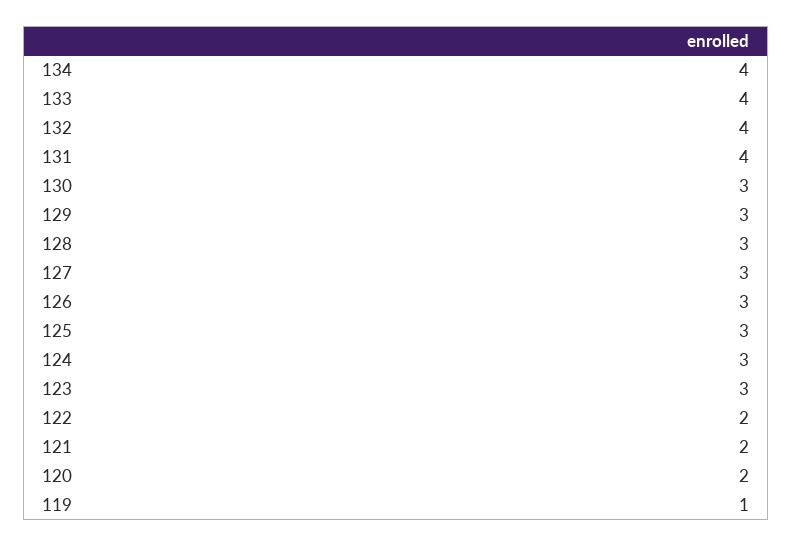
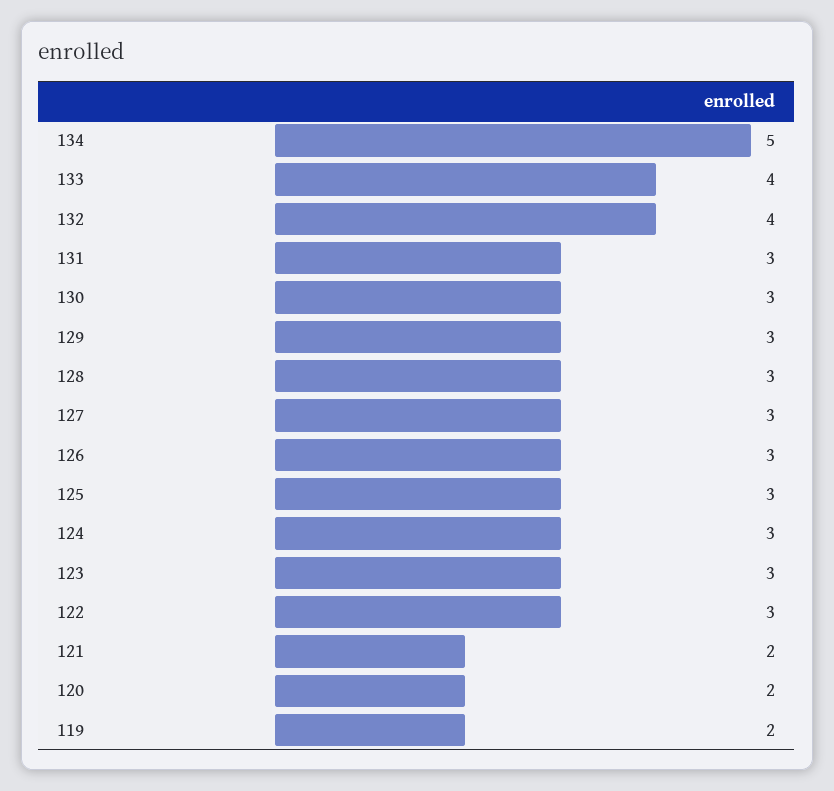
134: 4 -> 5
131: 4 -> 3
122: 2 -> 3
119: 1 -> 2

